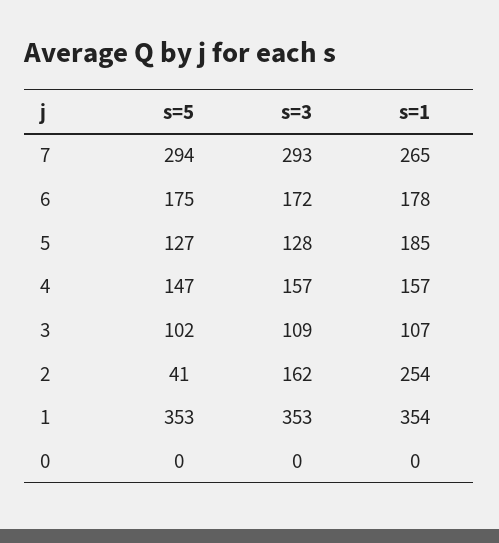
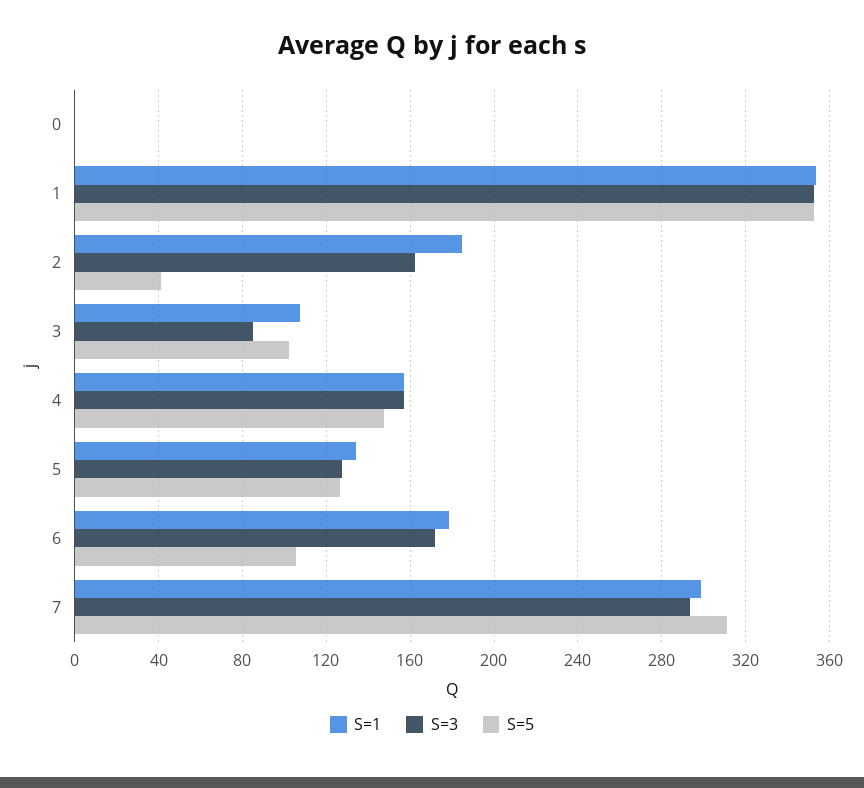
s=5, 7: 294 -> 310
s=1, 7: 265 -> 300
s=5, 6: 175 -> 105
s=1, 5: 185 -> 135
s=3, 3: 109 -> 85
s=1, 2: 254 -> 185

